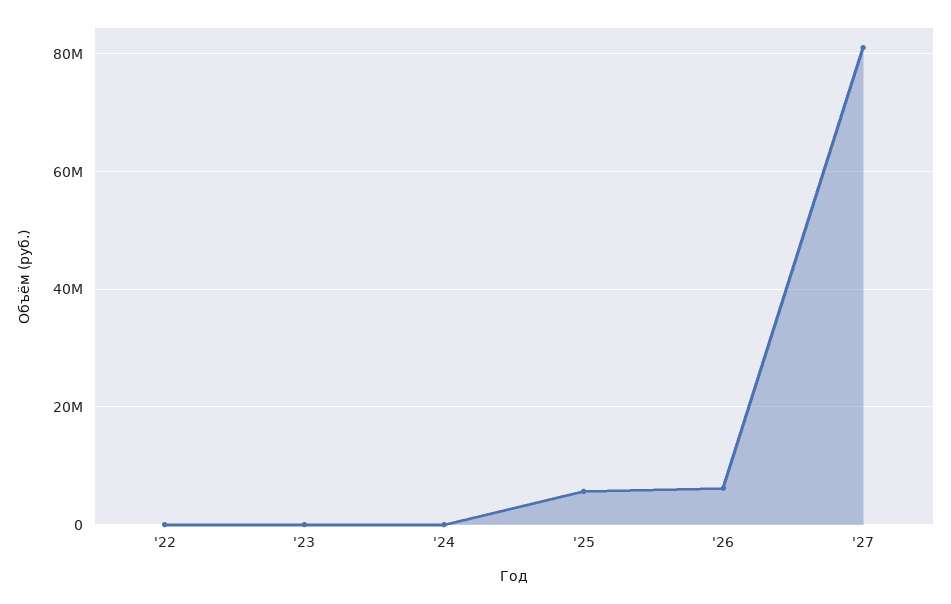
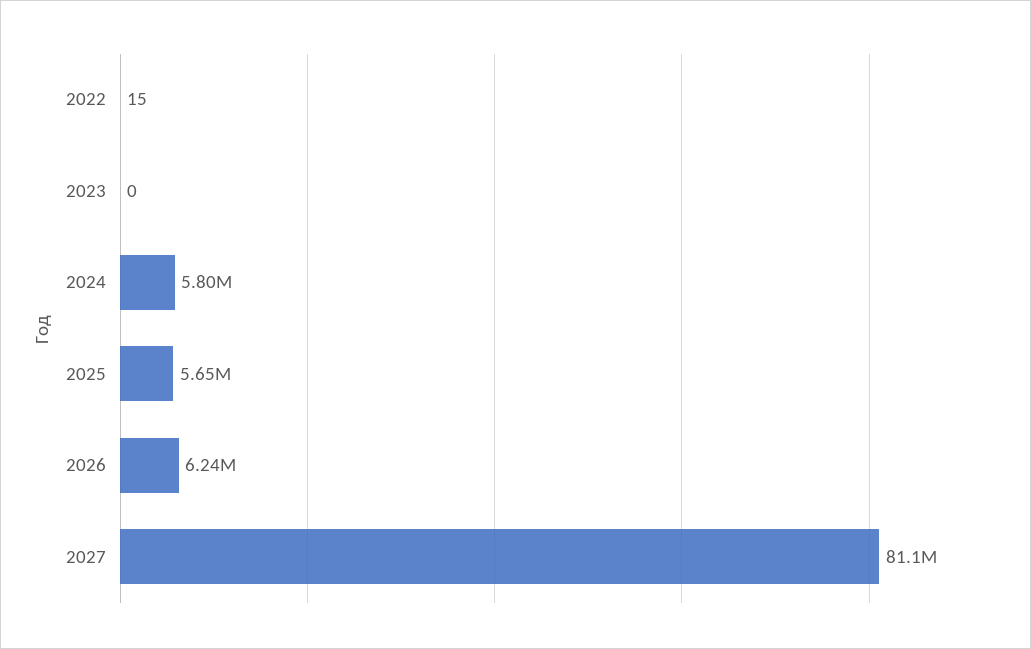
'24: 0 -> 5800000

